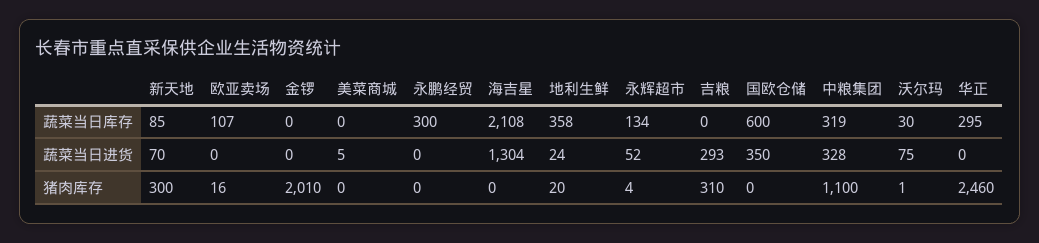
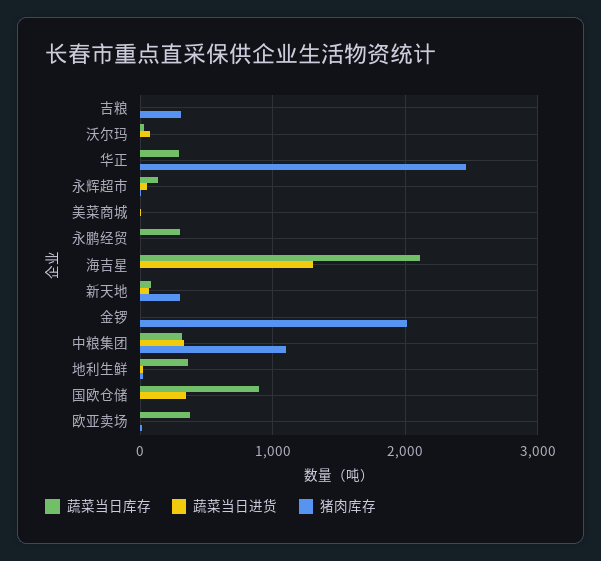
蔬菜当日库存, 欧亚卖场: 107 -> 400
蔬菜当日库存, 国欧仓储: 600 -> 900
蔬菜当日进货, 吉粮: 293 -> 0

